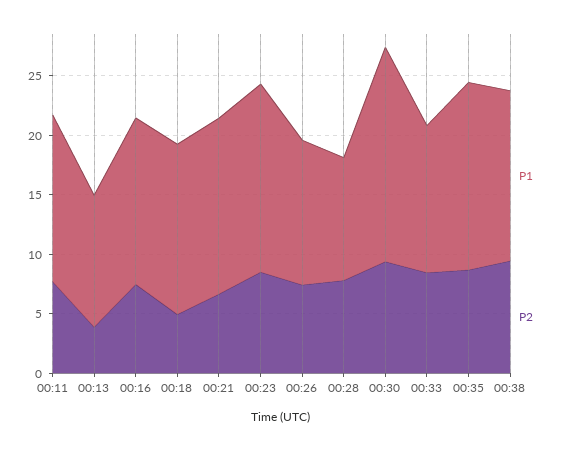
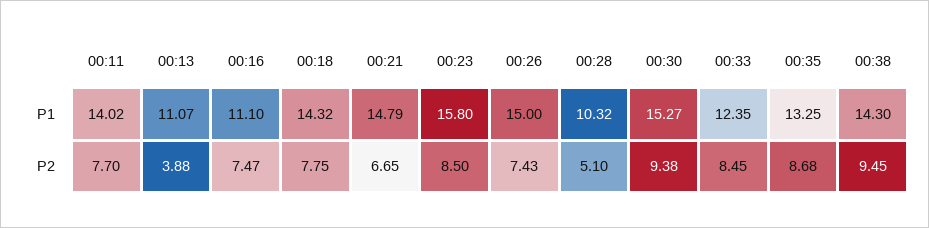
P1, 00:16: 14 -> 11.1
P2, 00:18: 5 -> 7.75
P1, 00:26: 12 -> 15
P2, 00:28: 8 -> 5.1
P1, 00:30: 18 -> 15.27
P1, 00:35: 16 -> 13.25

